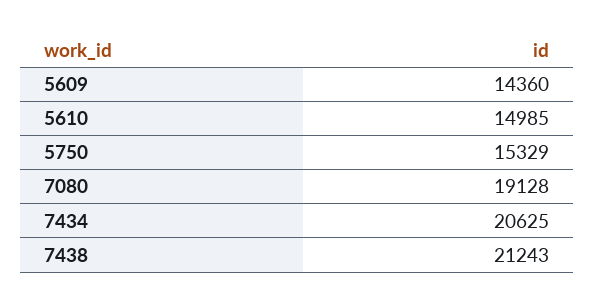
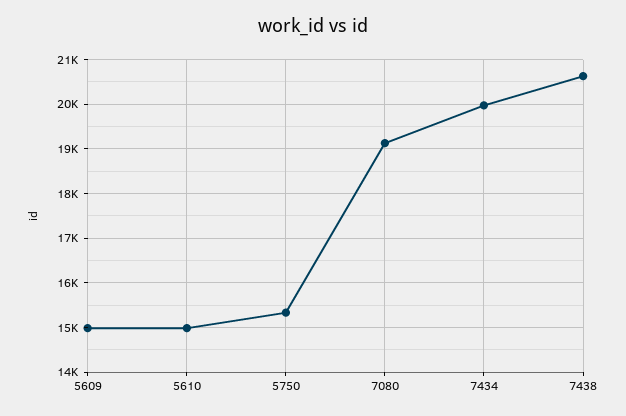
5609: 14360 -> 15000
7434: 20625 -> 20000
7438: 21243 -> 20600

